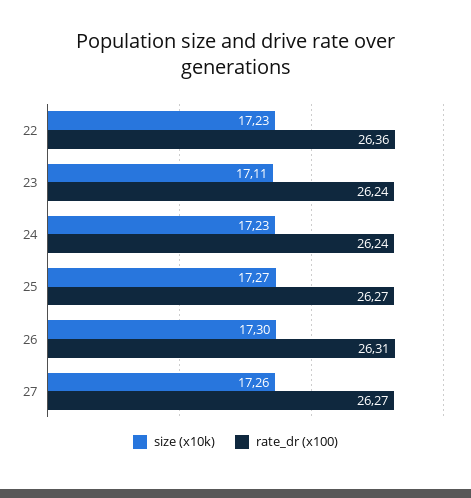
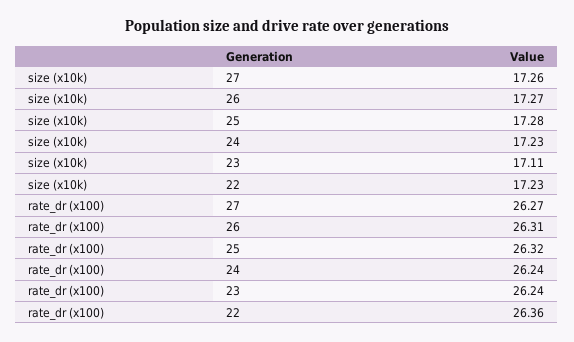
size (x10k), 25: 17.27 -> 17.28
rate_dr (x100), 25: 26.27 -> 26.32
size (x10k), 26: 17.3 -> 17.27

